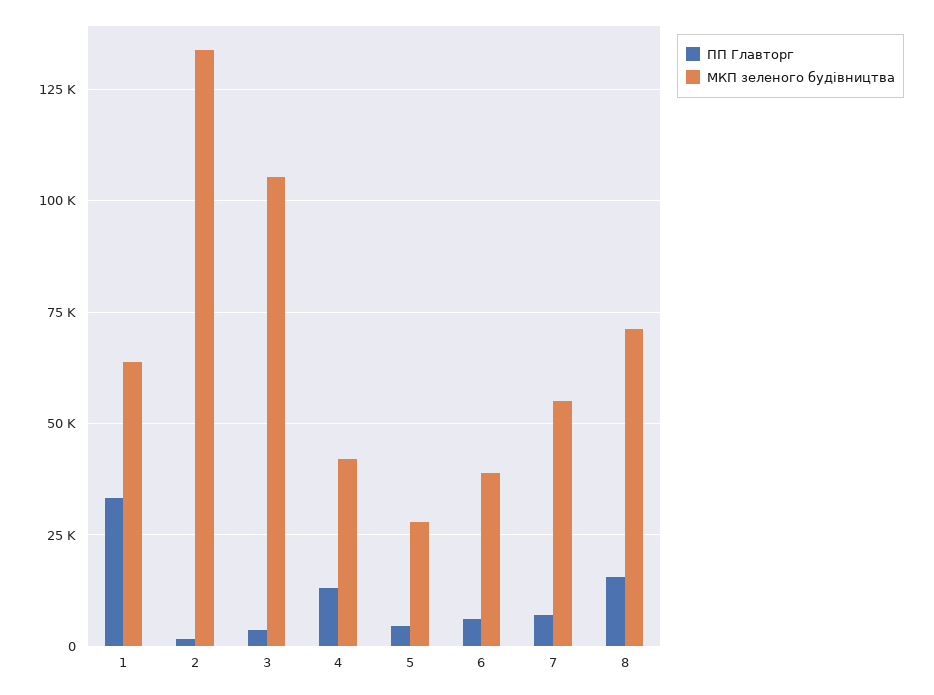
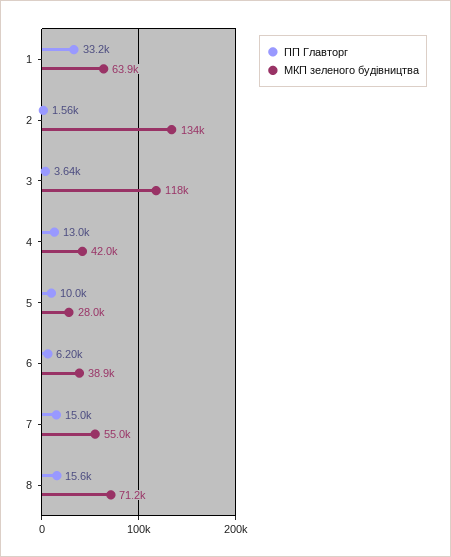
МКП зеленого будiвництва, 3: 105000 -> 118000
ПП Главторг, 5: 5000 -> 10000
ПП Главторг, 7: 7500 -> 15000

